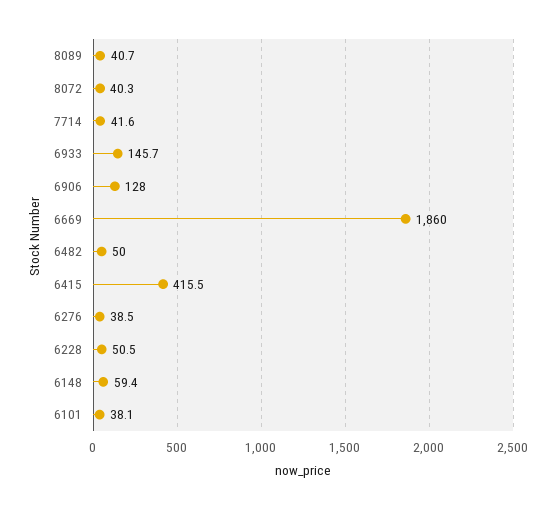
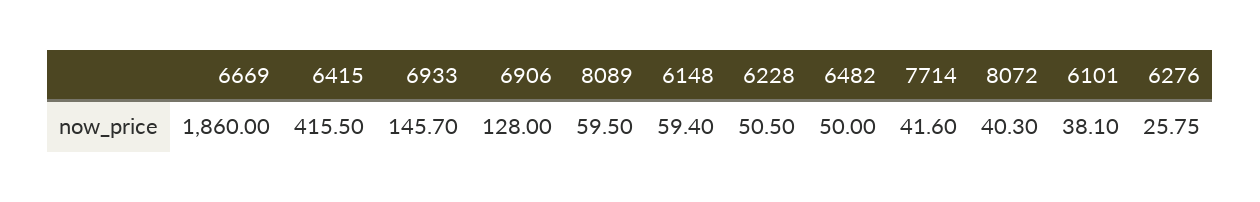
8089: 40.7 -> 59.5
6276: 38.5 -> 25.75

